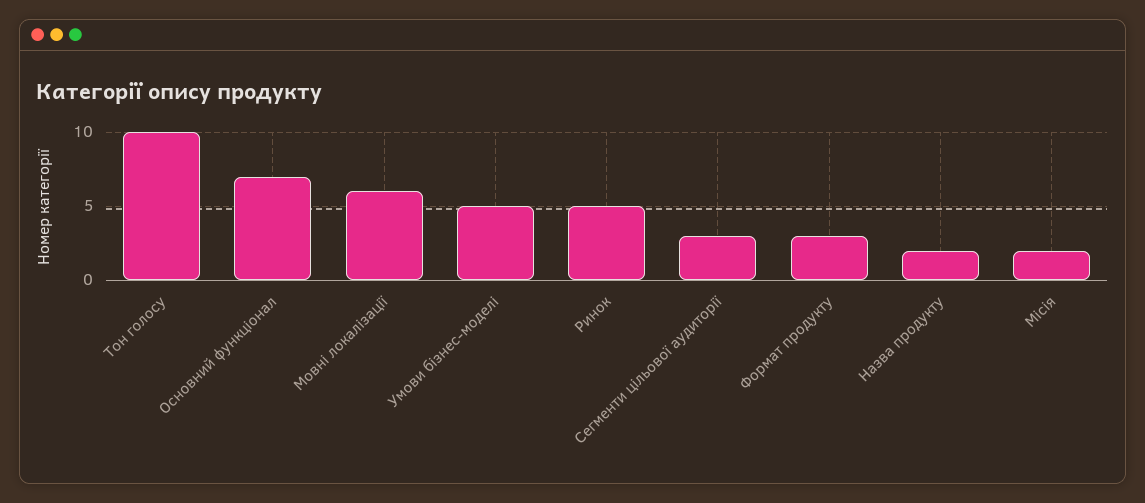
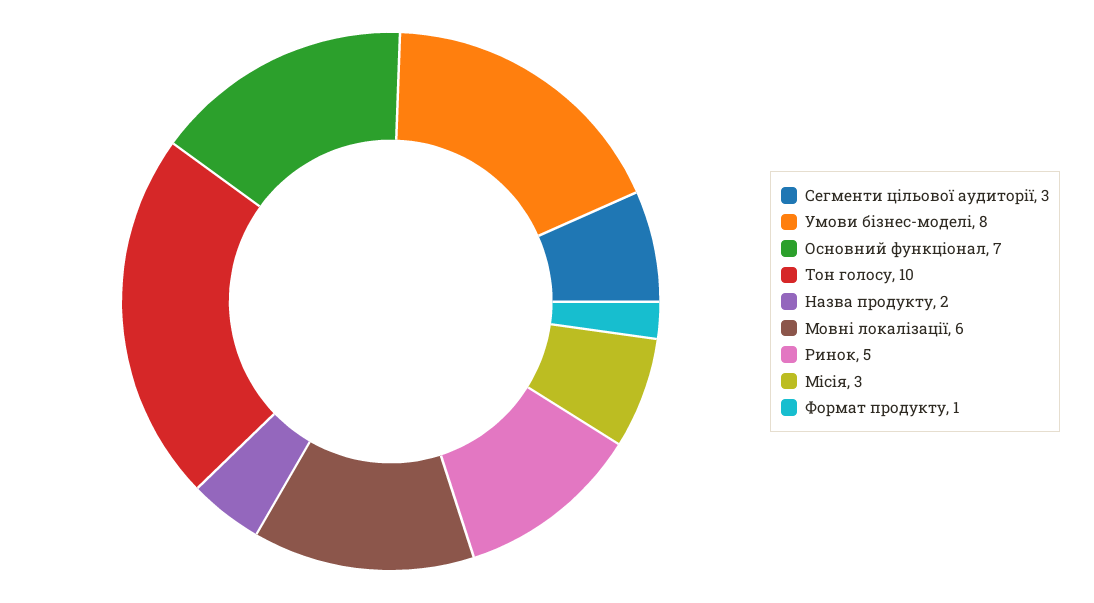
Умови бізнес-моделі: 5 -> 8
Формат продукту: 3 -> 1
Місія: 2 -> 3

